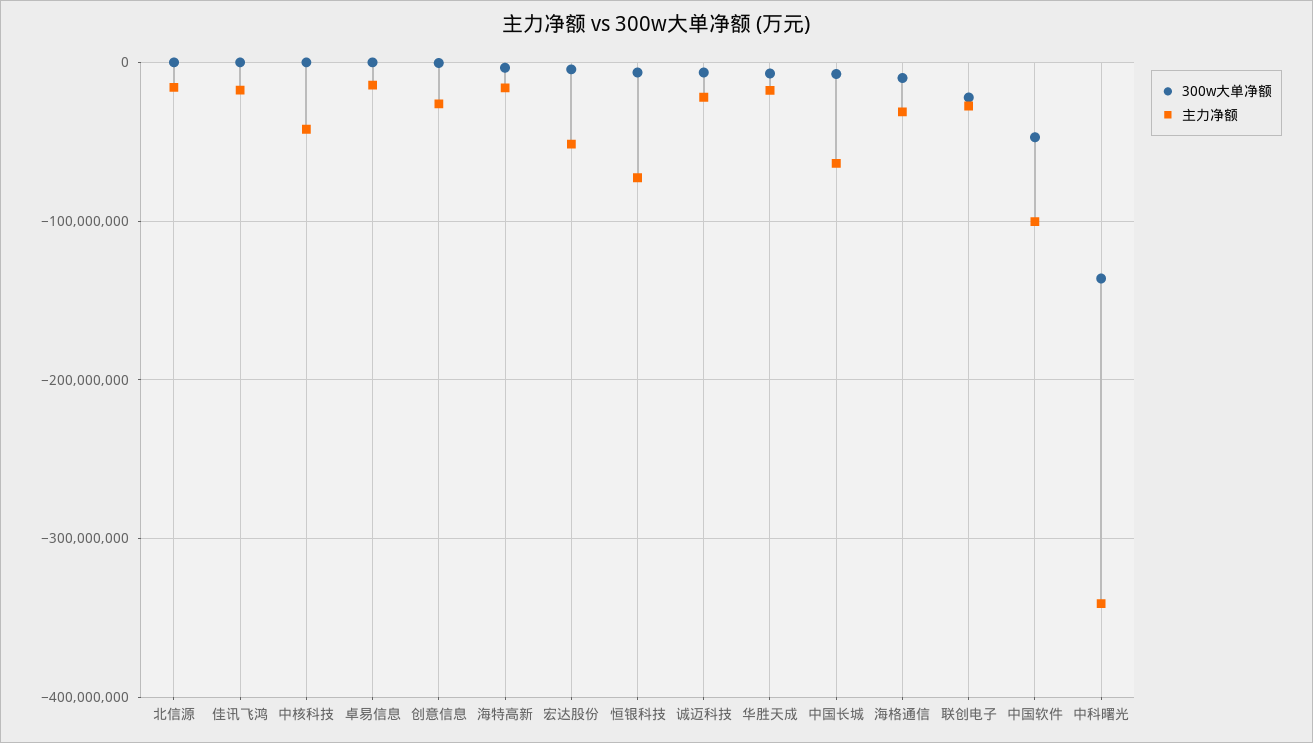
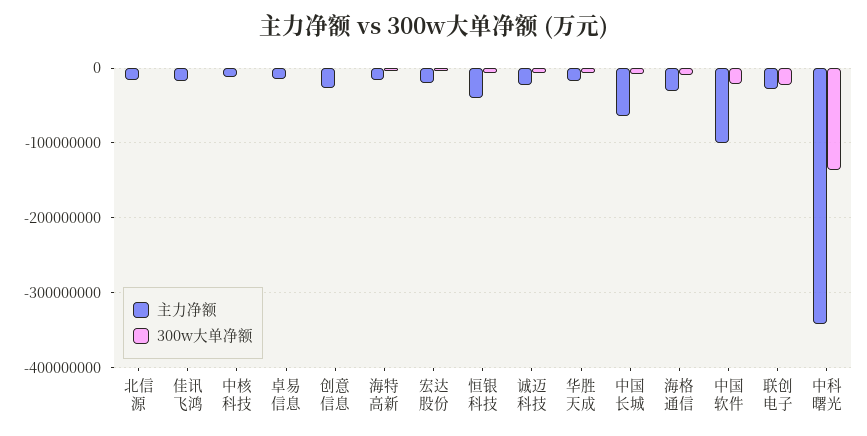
主力净额, 中核科技: -40000000 -> -10000000
主力净额, 宏达股份: -50000000 -> -20000000
主力净额, 恒银科技: -70000000 -> -40000000
300w大单净额, 中国软件: -50000000 -> -20000000

